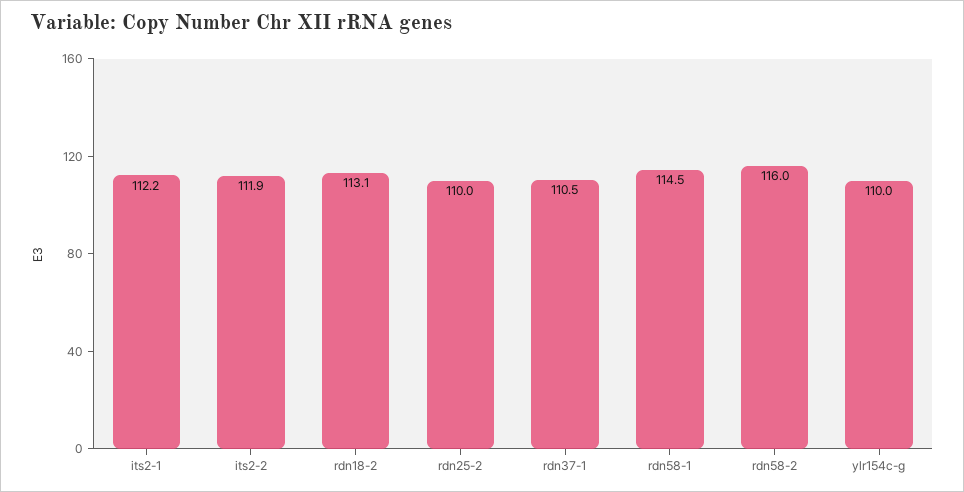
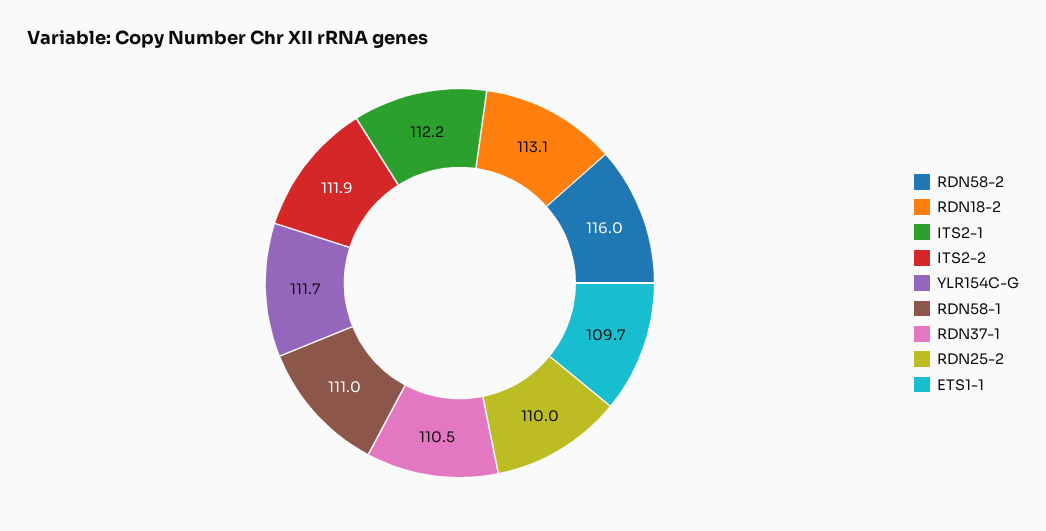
rdn58-1: 114.5 -> 111
ylr154c-g: 110 -> 111.7
ETS1-1: none -> 109.7

